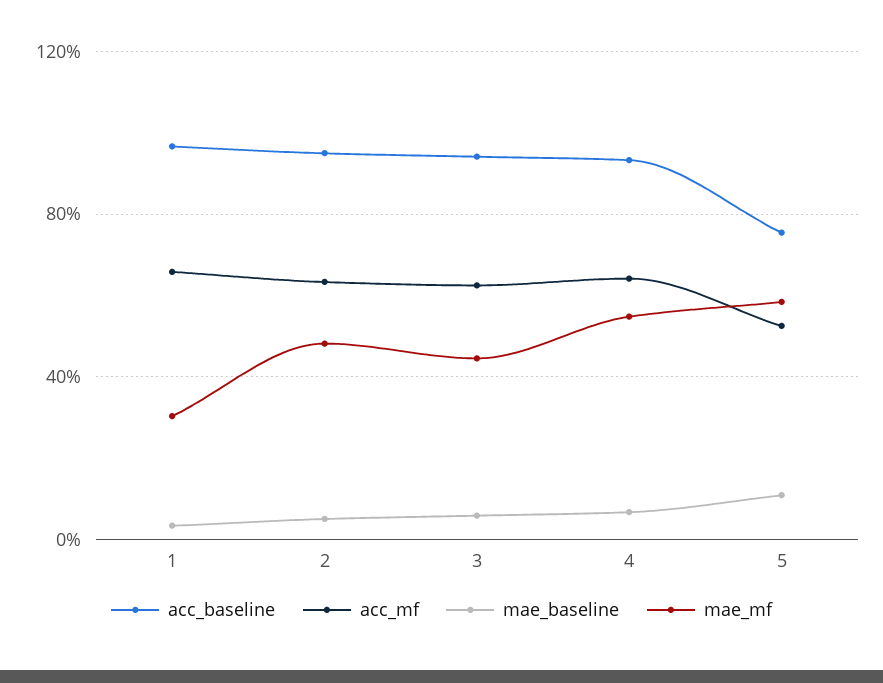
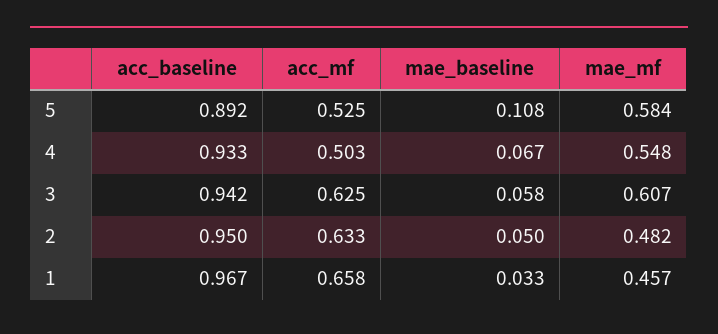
mae_mf, 1: 0.3 -> 0.457
mae_mf, 3: 0.45 -> 0.607
acc_mf, 4: 0.65 -> 0.503
acc_baseline, 5: 0.75 -> 0.892

